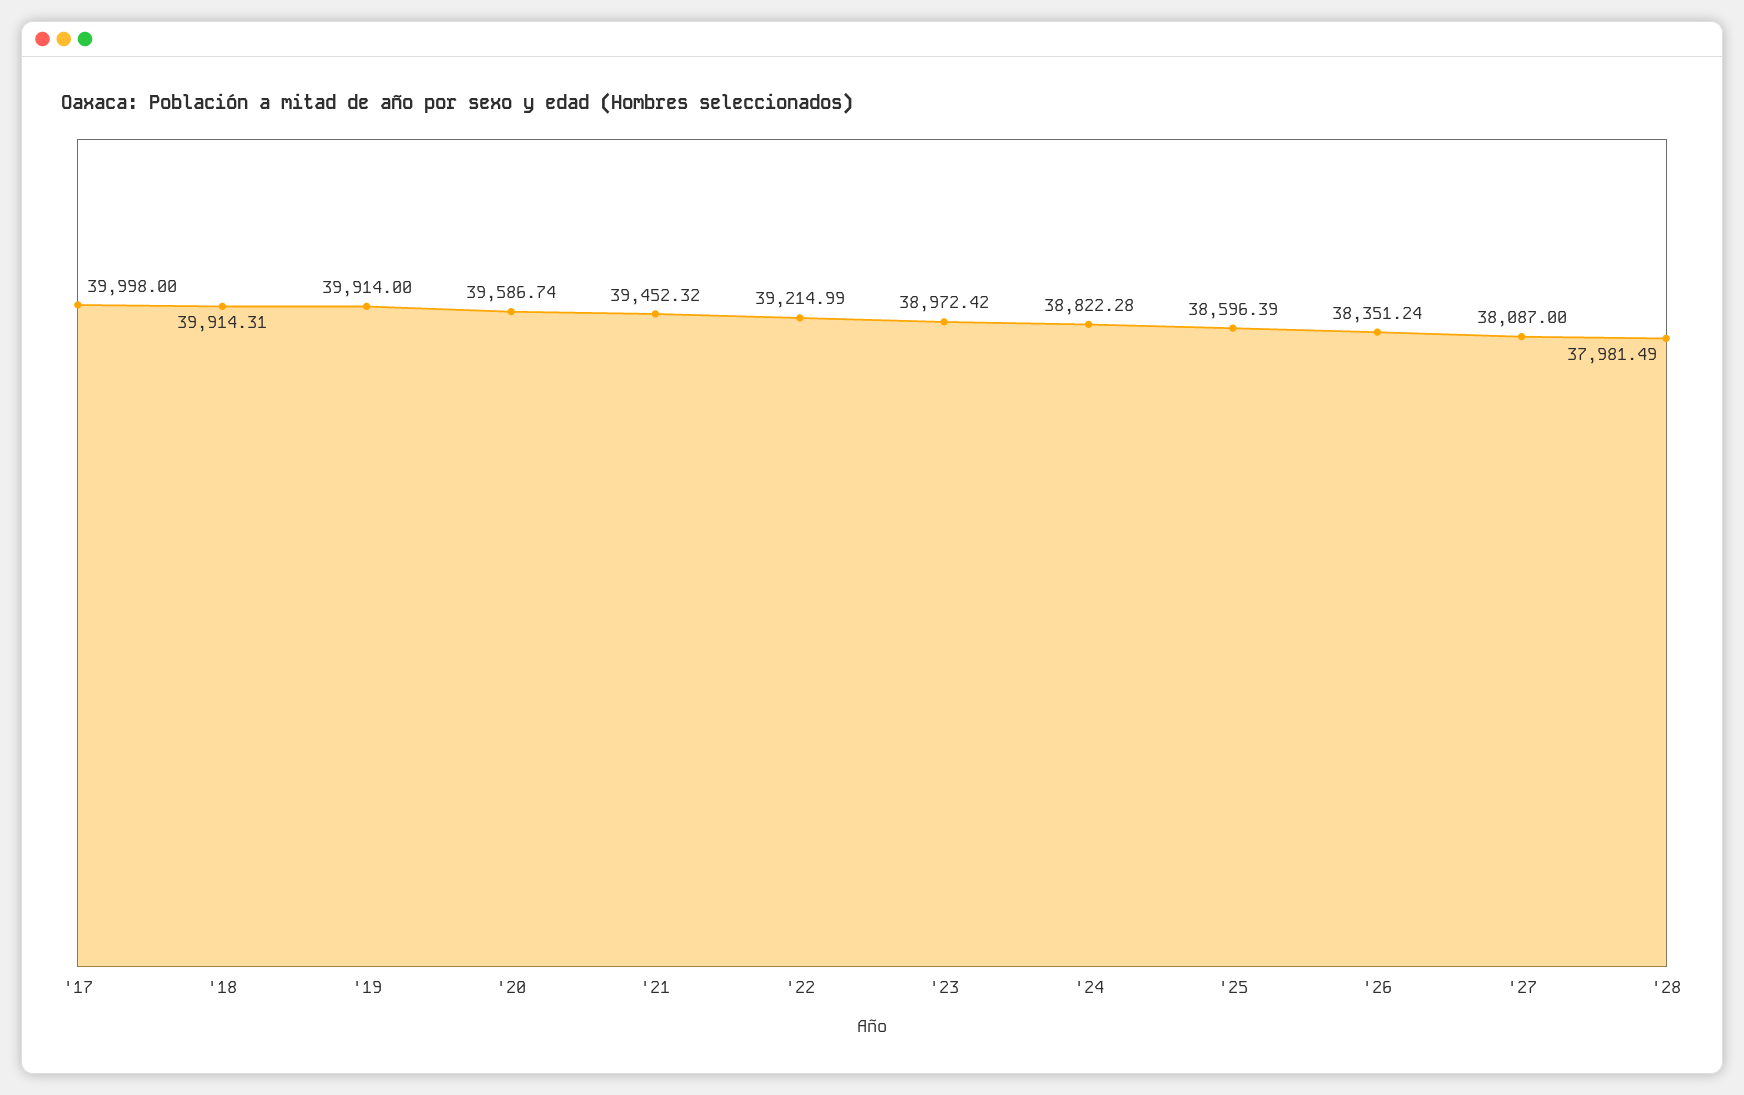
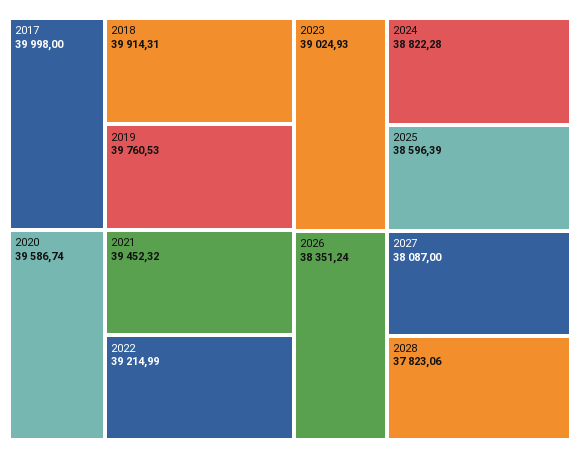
'19: 39914 -> 39760.53
'23: 38972.42 -> 39024.93
'28: 37981.49 -> 37823.06

